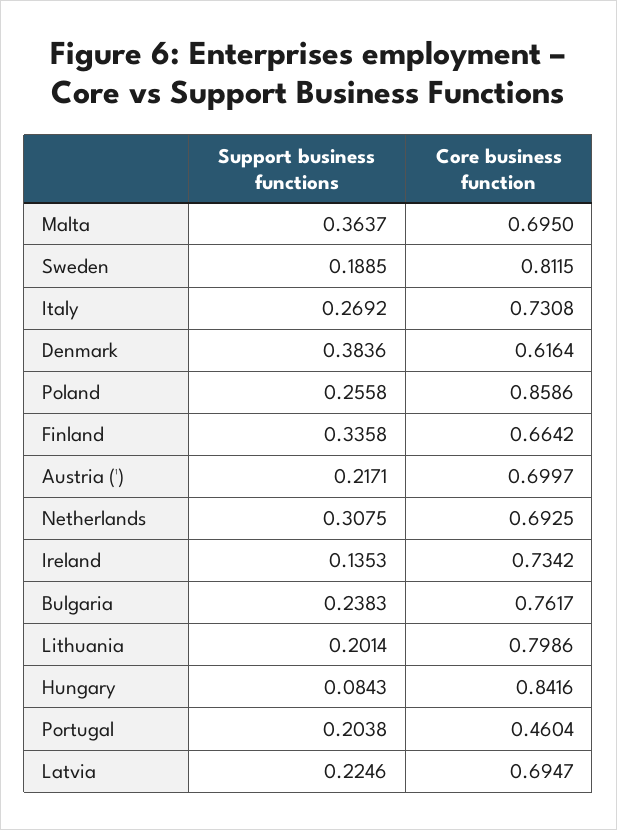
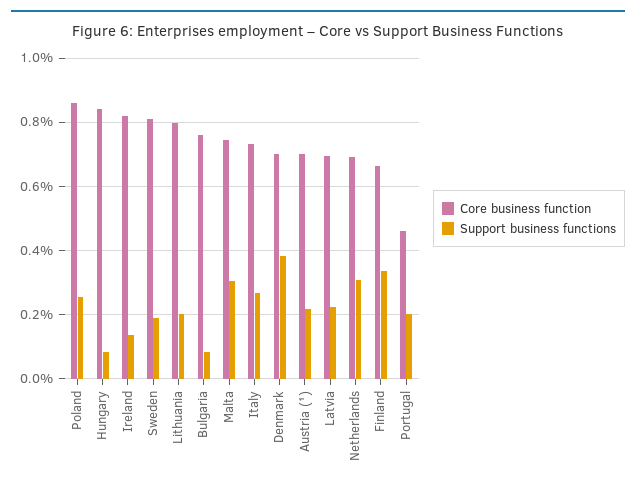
Support business functions, Malta: 0.3637 -> 0.3
Core business function, Malta: 0.695 -> 0.74
Core business function, Denmark: 0.6164 -> 0.7
Core business function, Ireland: 0.7342 -> 0.82
Support business functions, Bulgaria: 0.2383 -> 0.08

